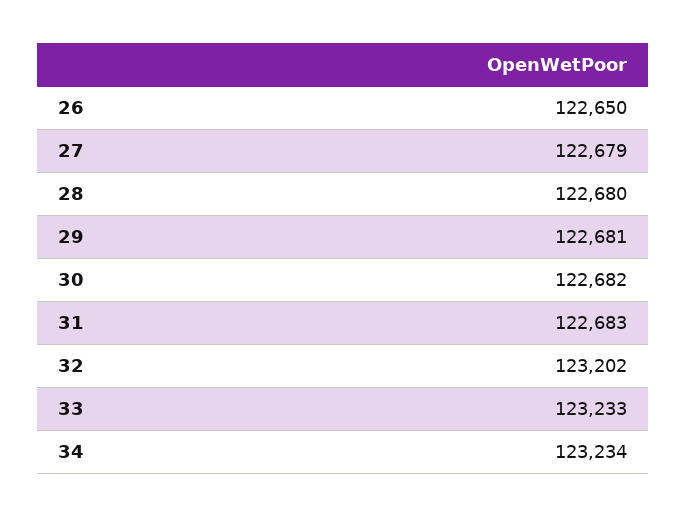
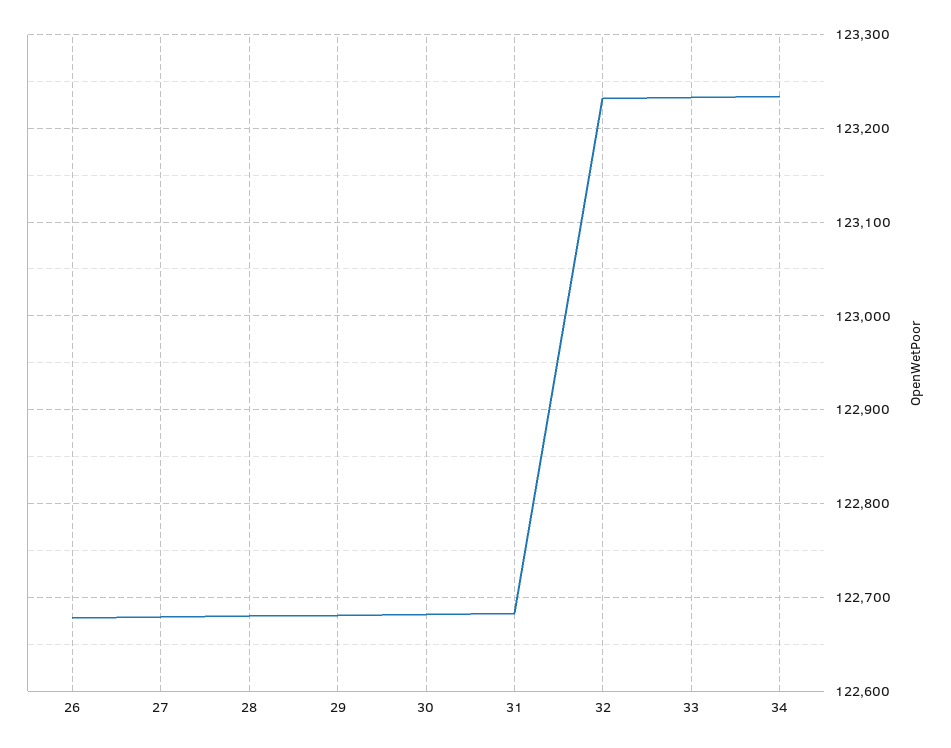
26: 122650 -> 122680
32: 123202 -> 123230

